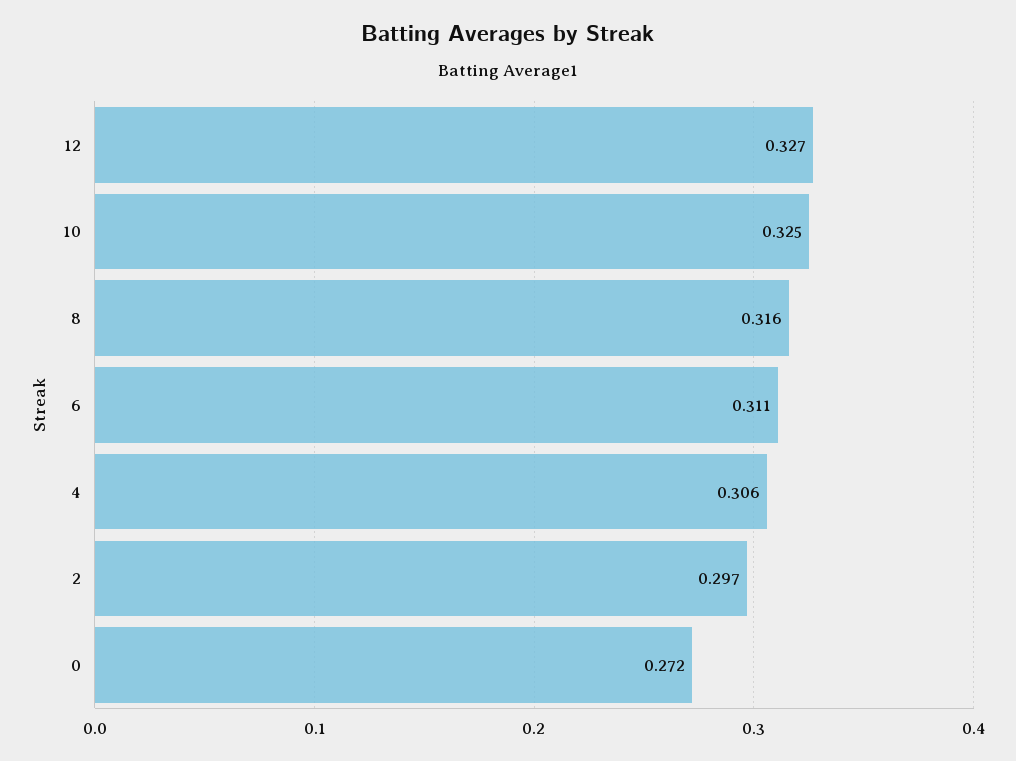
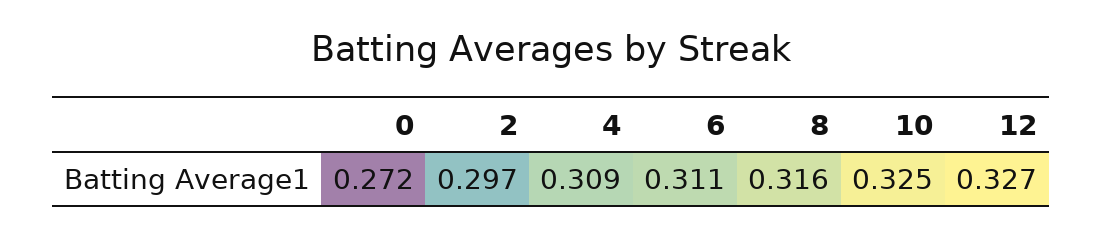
4: 0.306 -> 0.309

